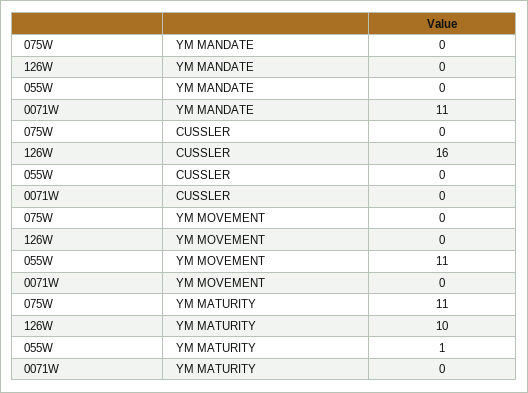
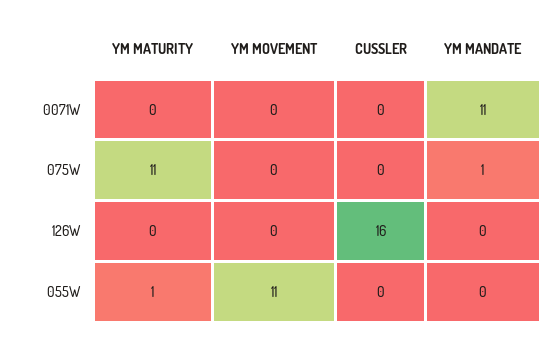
075W, YM MANDATE: 0 -> 1
126W, YM MATURITY: 10 -> 0

